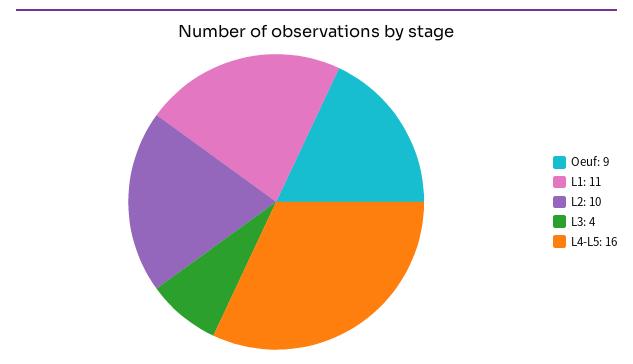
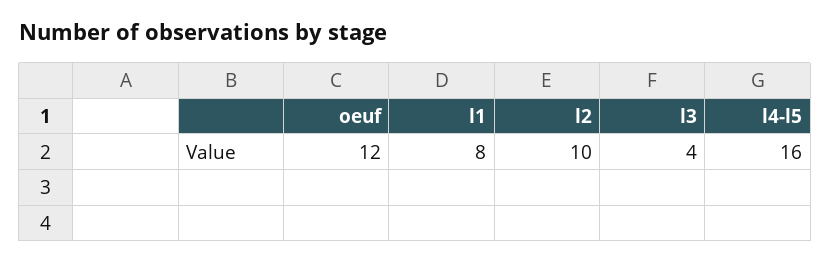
Oeuf: 9 -> 12
L1: 11 -> 8

